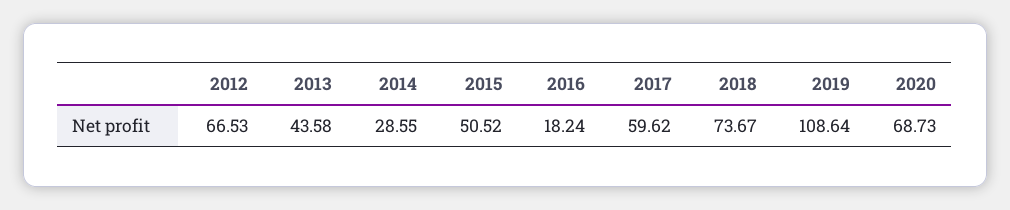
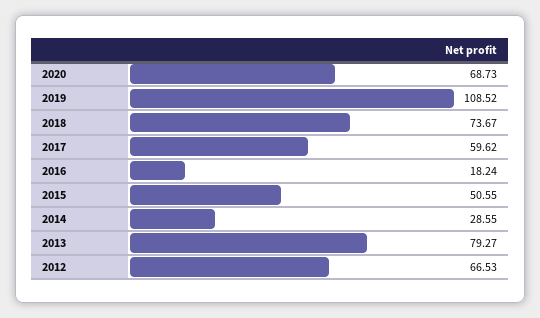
2013: 43.58 -> 79.27
2015: 50.52 -> 50.55
2019: 108.64 -> 108.52

